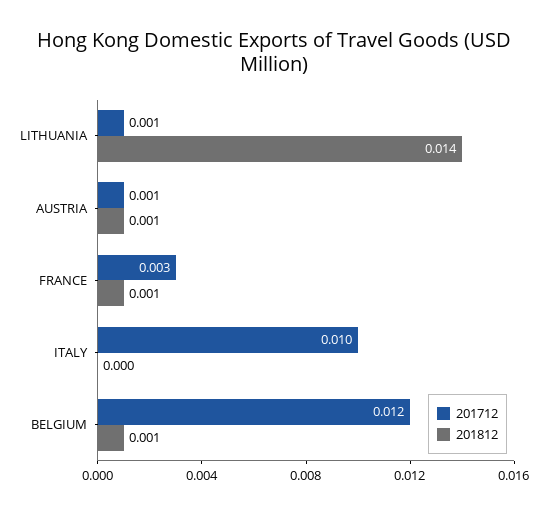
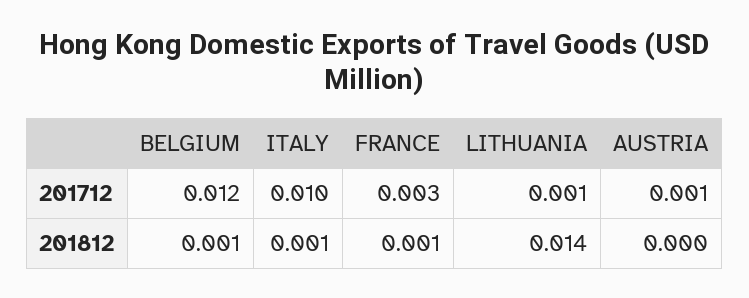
201812, AUSTRIA: 0.001 -> 0
201812, ITALY: 0 -> 0.001

